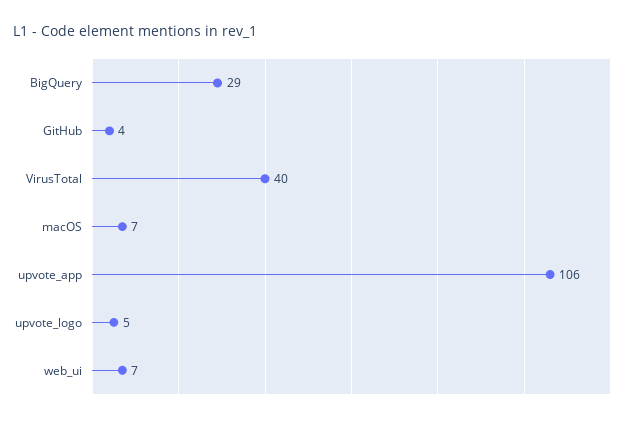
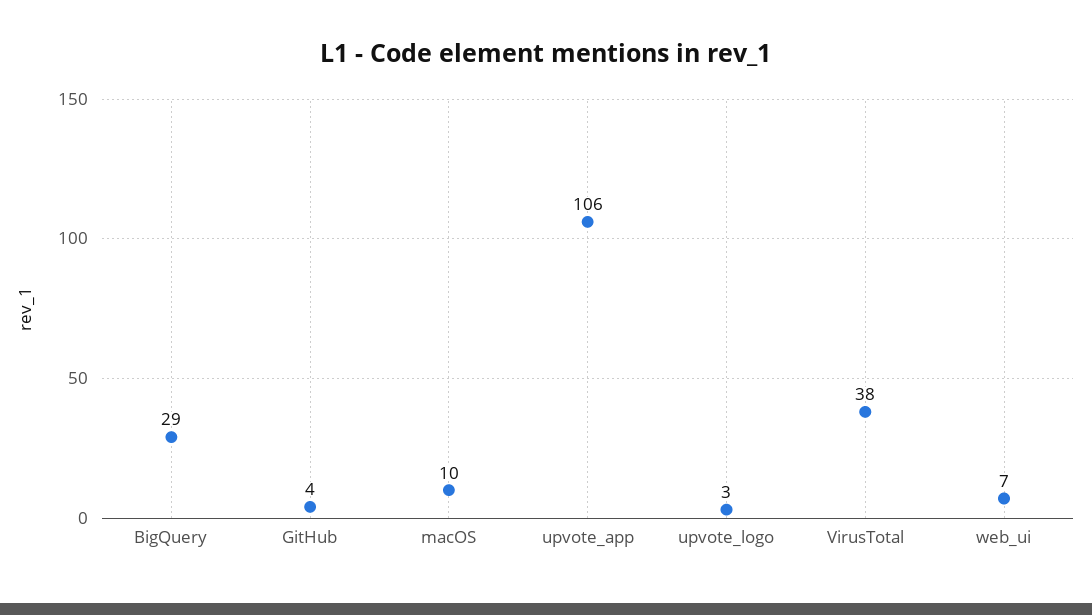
VirusTotal: 40 -> 38
macOS: 7 -> 10
upvote_logo: 5 -> 3

